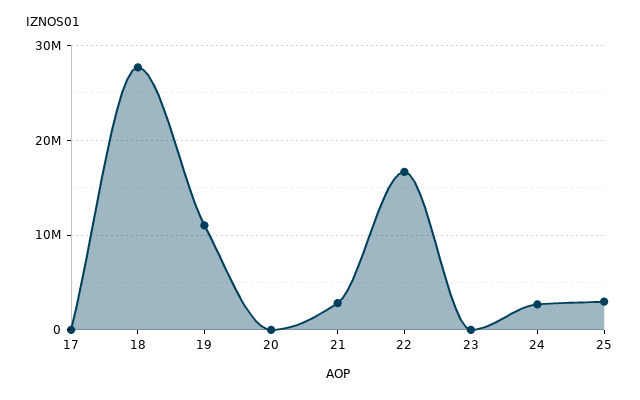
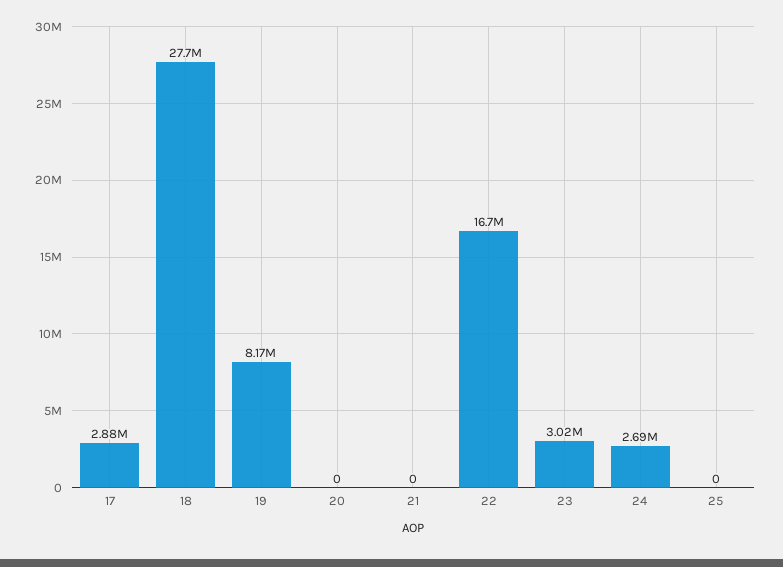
17: 0 -> 2880000
19: 11000000 -> 8170000
21: 3000000 -> 0
23: 0 -> 3020000
25: 3000000 -> 0

